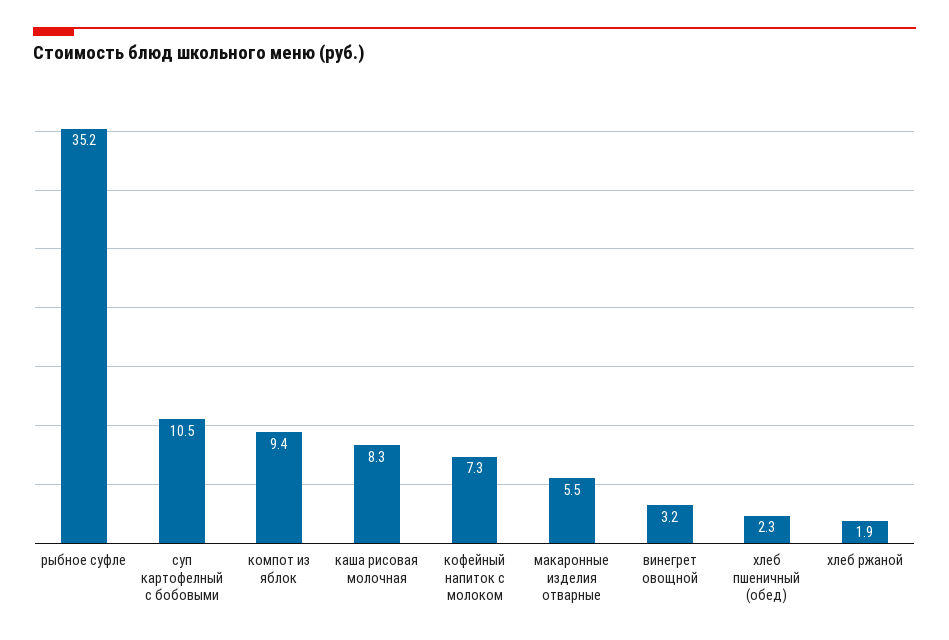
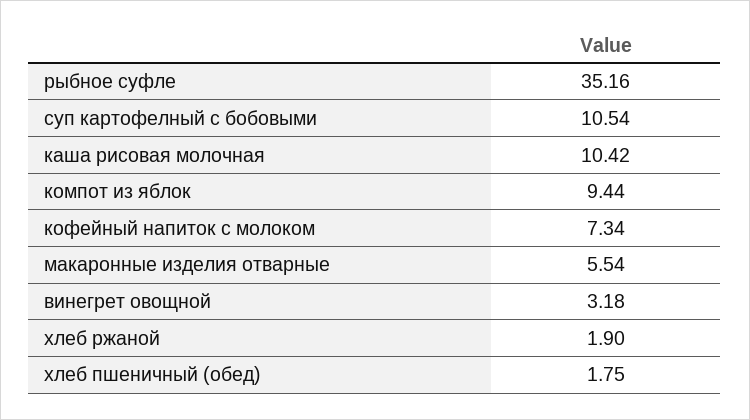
каша рисовая молочная: 8.3 -> 10.42
хлеб пшеничный (обед): 2.3 -> 1.75

